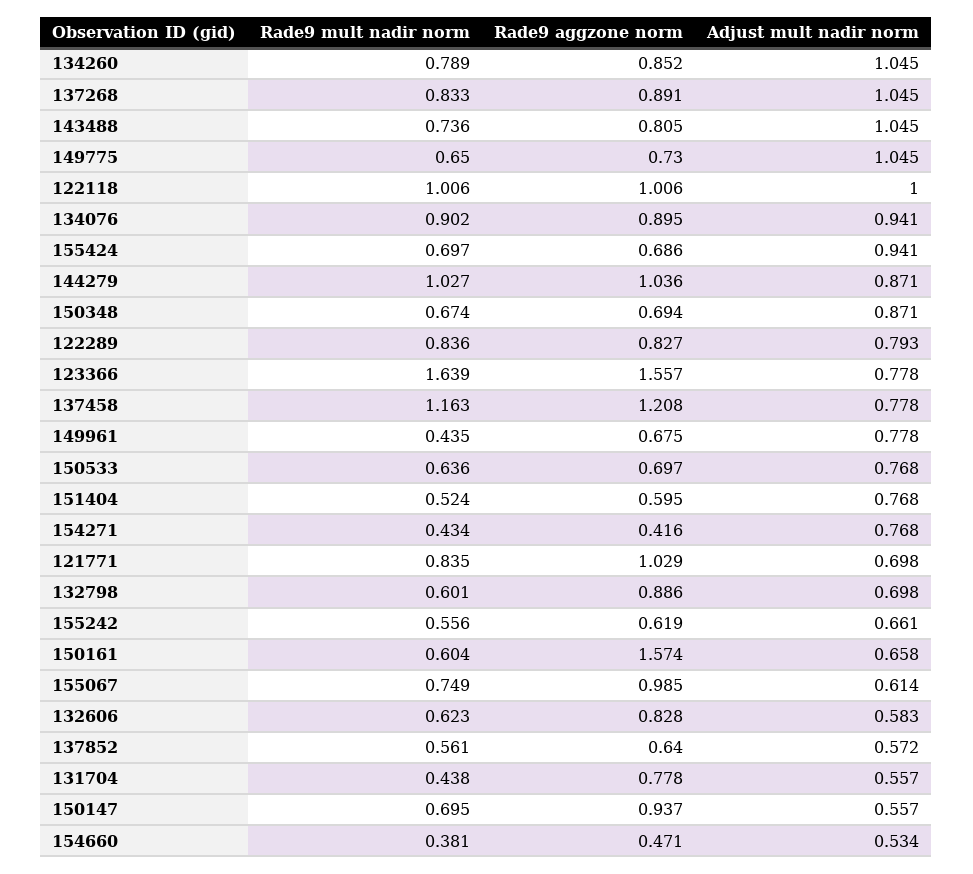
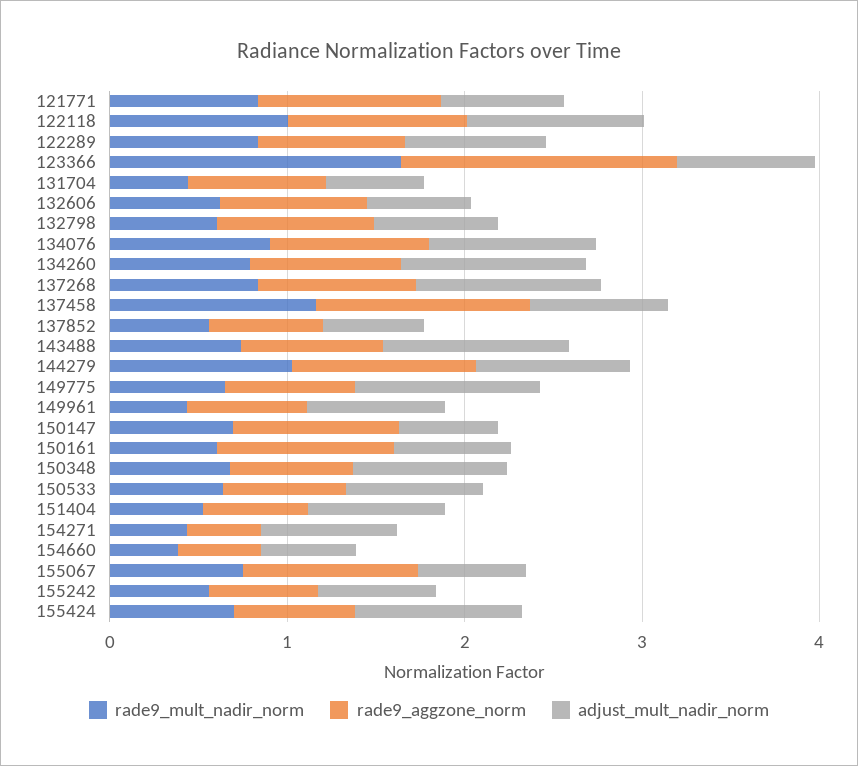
Rade9 aggzone norm, 150161: 1.574 -> 1

